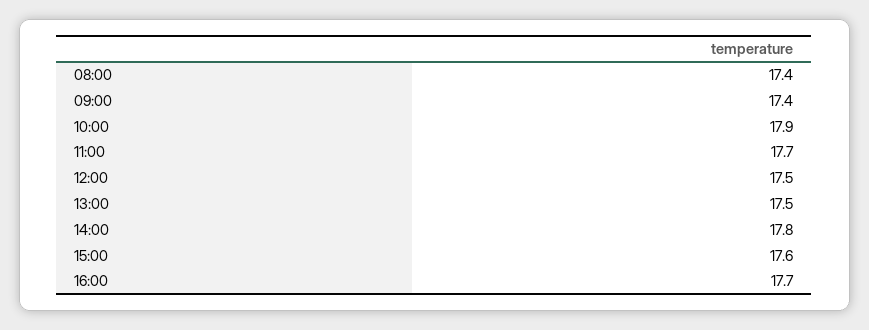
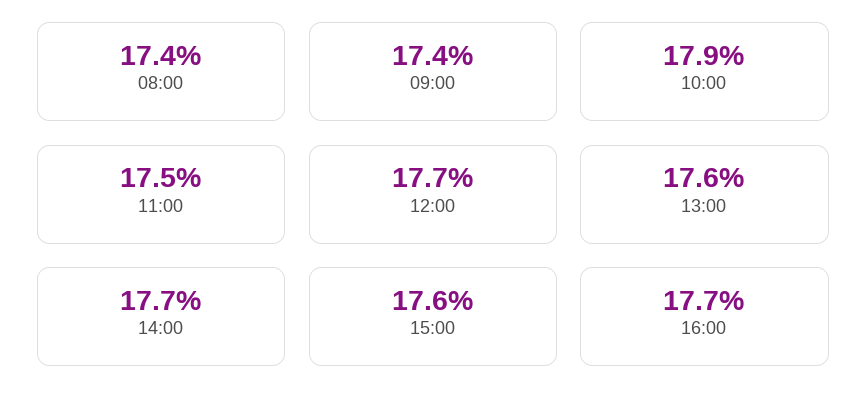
11:00: 17.7 -> 17.5
12:00: 17.5 -> 17.7
13:00: 17.5 -> 17.6
14:00: 17.8 -> 17.7

